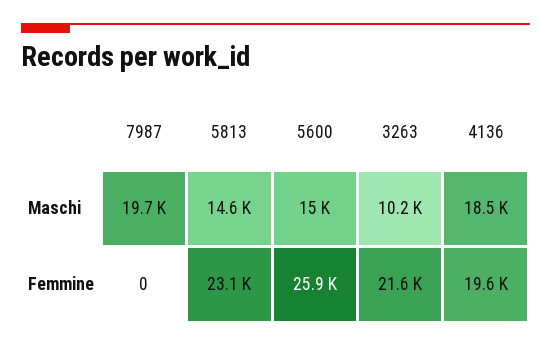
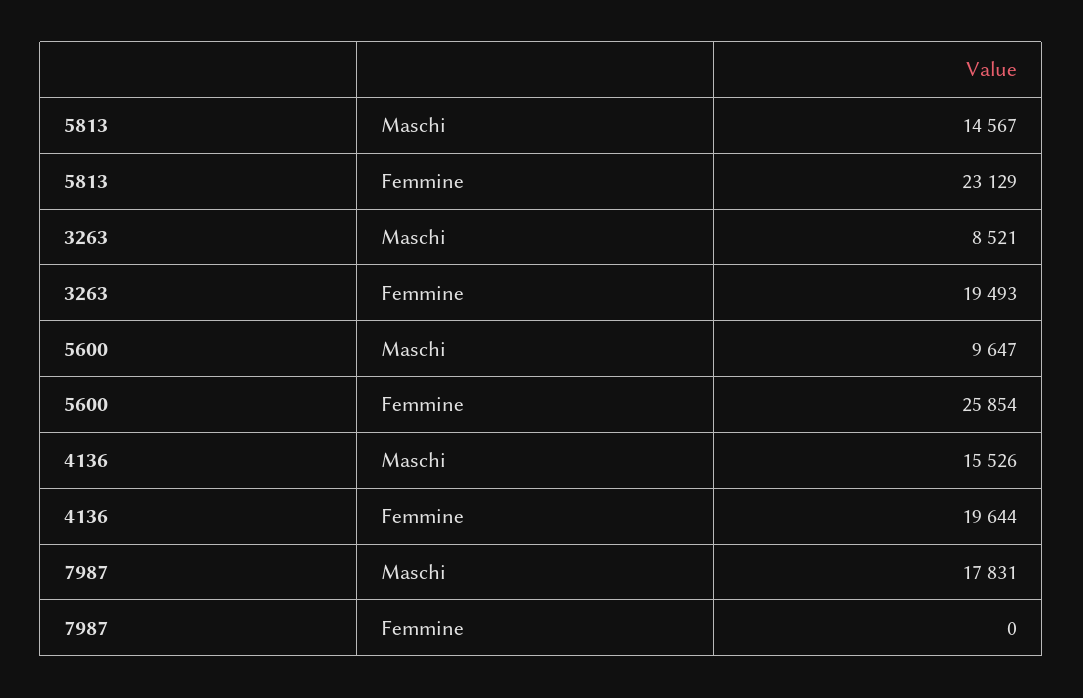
7987, Maschi: 19700 -> 17831
5600, Maschi: 15000 -> 9647
3263, Maschi: 10200 -> 8521
4136, Maschi: 18500 -> 15526
3263, Femmine: 21600 -> 19493

